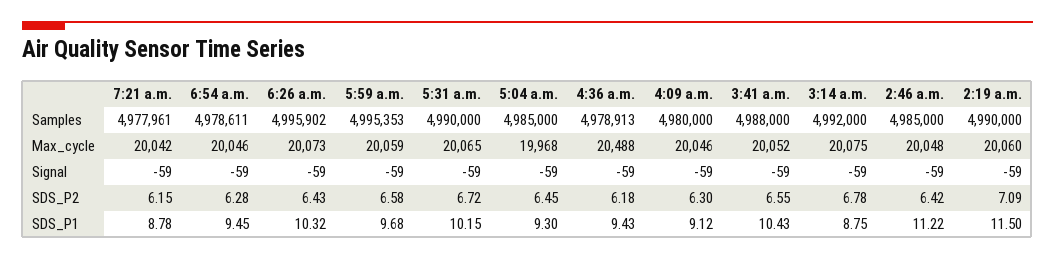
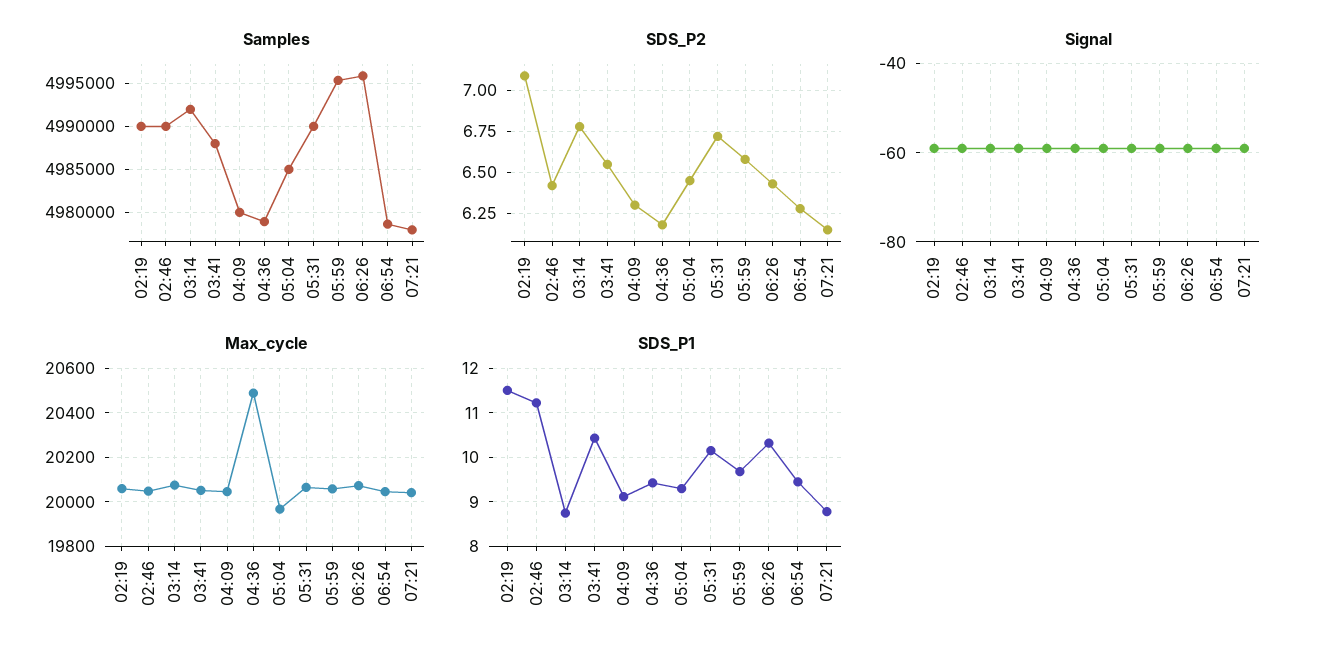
Samples, 2:46 a.m.: 4985000 -> 4990000

